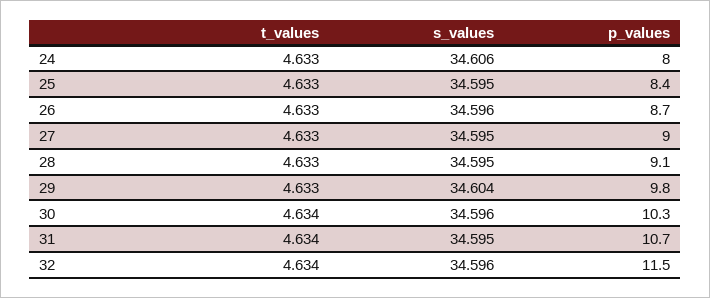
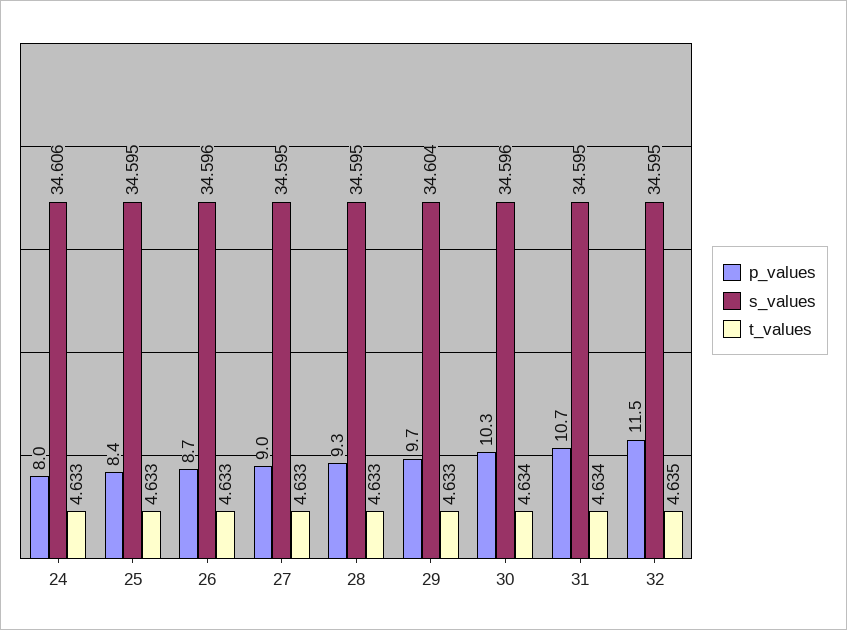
p_values, 28: 9.1 -> 9.3
p_values, 29: 9.8 -> 9.7
t_values, 32: 4.634 -> 4.635
s_values, 32: 34.596 -> 34.595

